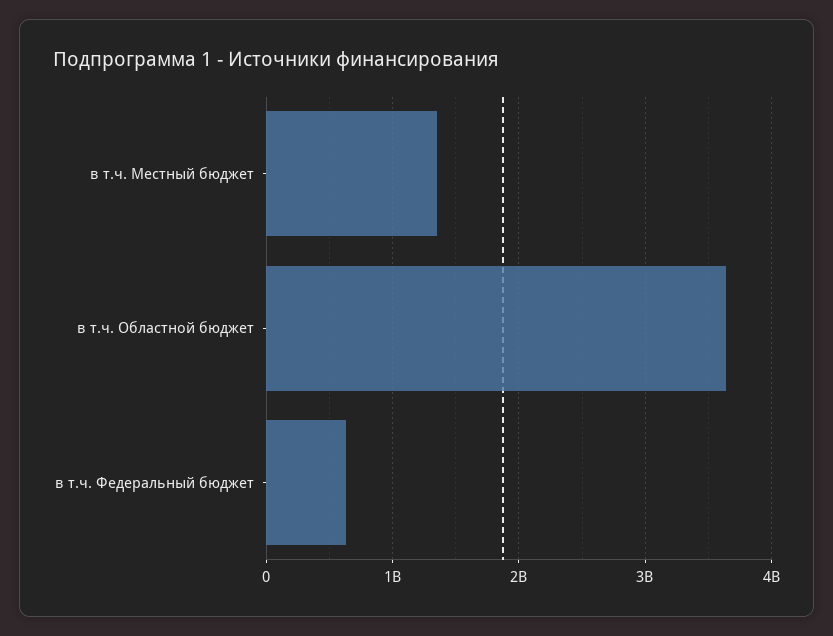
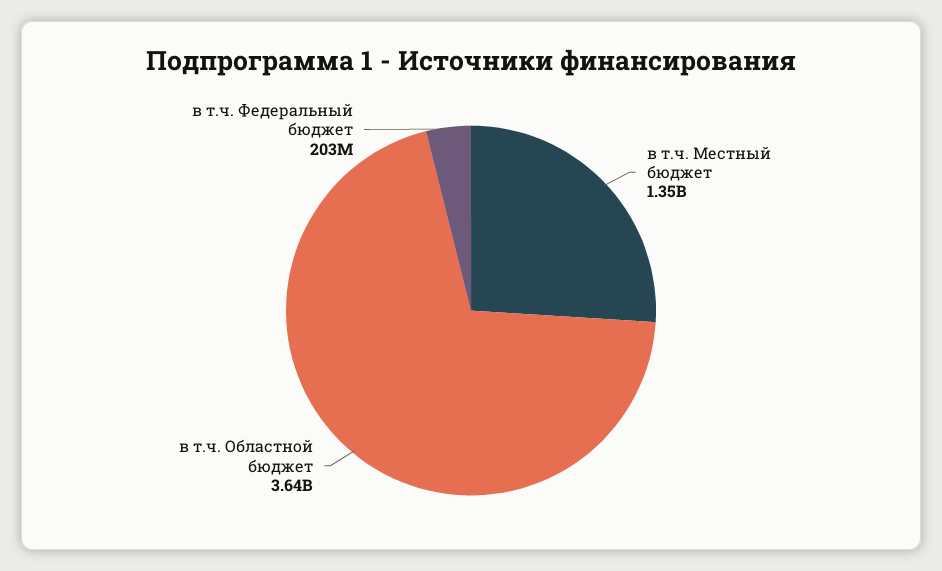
в т.ч. Федеральный бюджет: 600000000 -> 203000000

